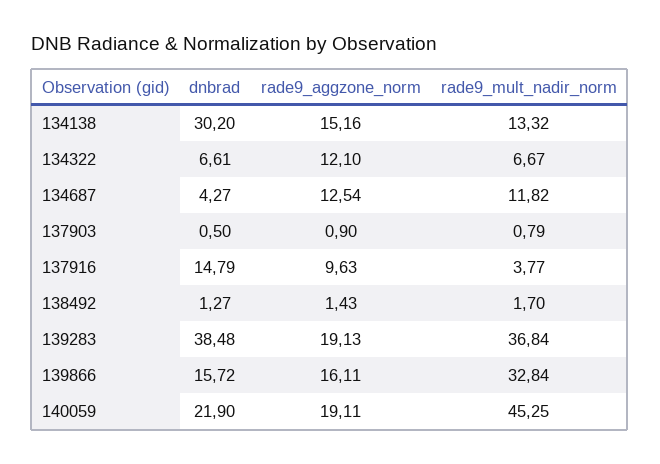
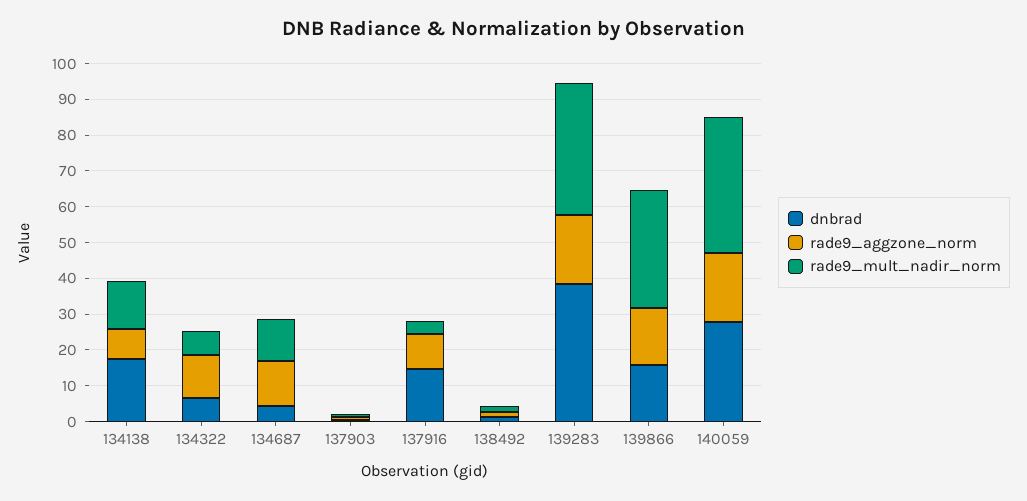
dnbrad, 134138: 30.2 -> 17.5
rade9_aggzone_norm, 134138: 15.16 -> 7.5
dnbrad, 140059: 21.9 -> 27.5
rade9_mult_nadir_norm, 140059: 45.25 -> 37.5

